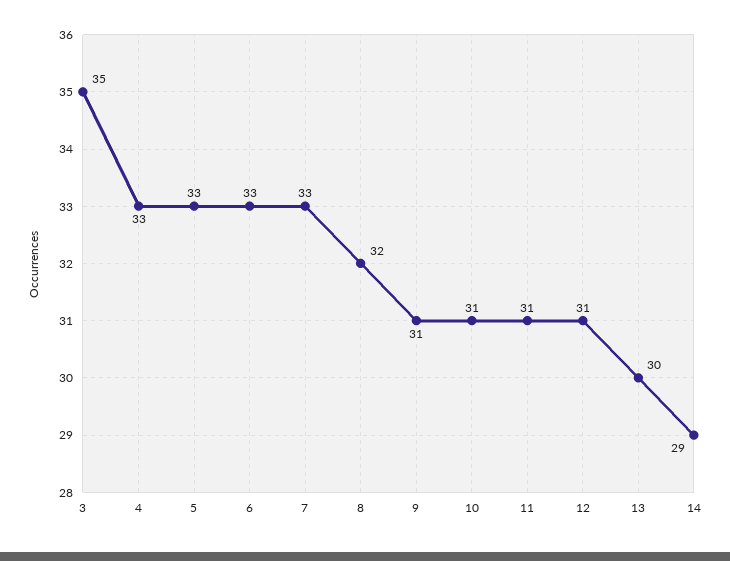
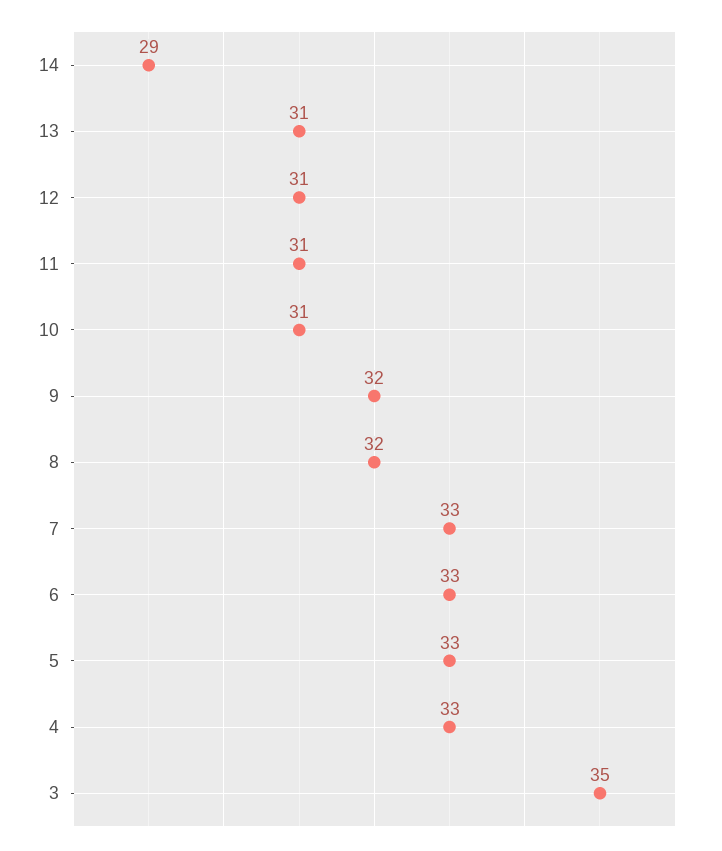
9: 31 -> 32
13: 30 -> 31

